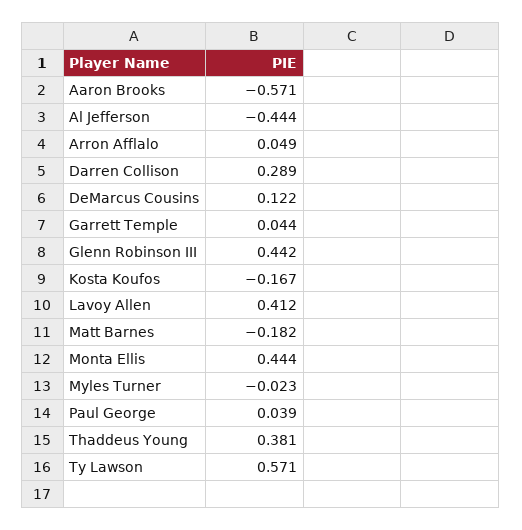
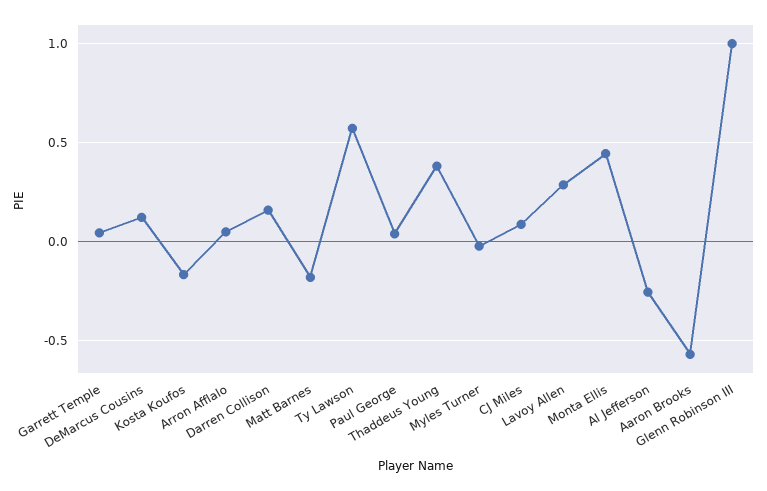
Al Jefferson: -0.444 -> -0.25
Darren Collison: 0.289 -> 0.15
Glenn Robinson III: 0.442 -> 1
Lavoy Allen: 0.412 -> 0.3
CJ Miles: none -> 0.1

